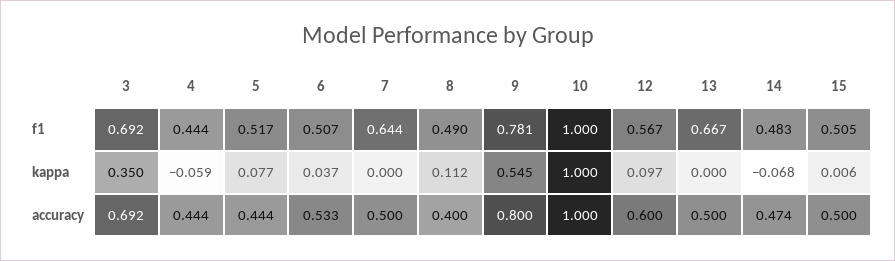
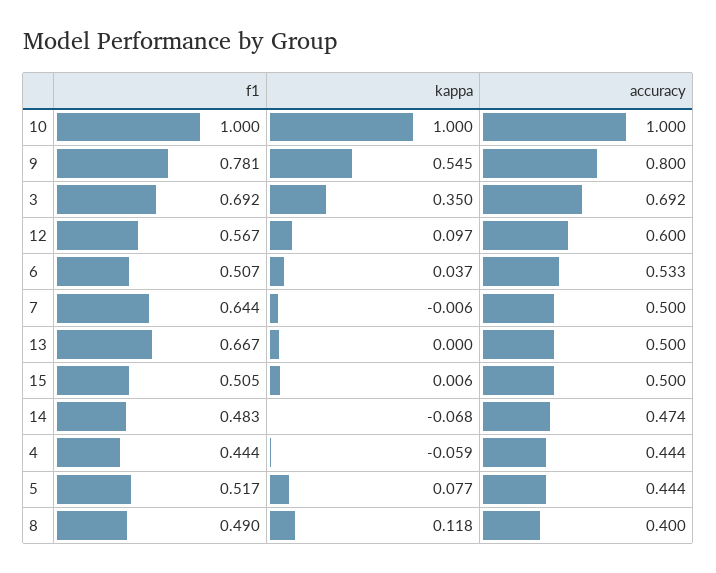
7, kappa: 0 -> -0.006
8, kappa: 0.112 -> 0.118

